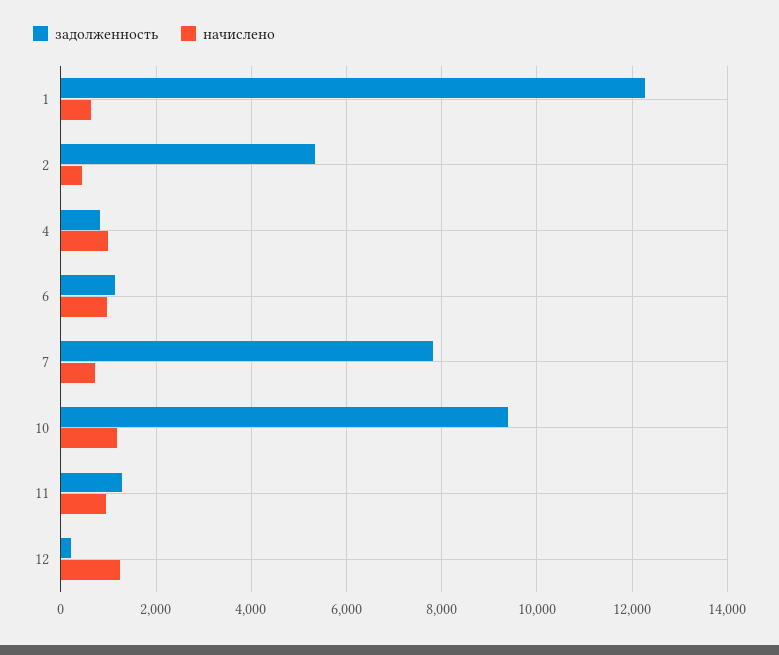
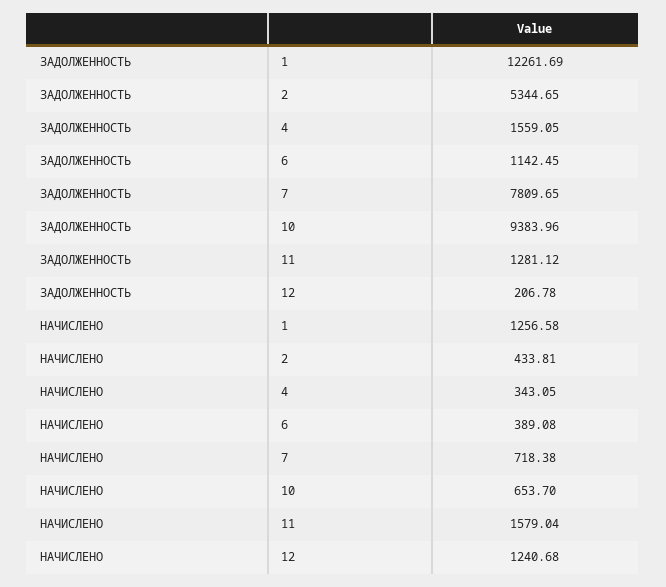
начислено, 1: 600 -> 1256.58
задолженность, 4: 800 -> 1559.05
начислено, 4: 1000 -> 343.05
начислено, 6: 1000 -> 389.08
начислено, 10: 1200 -> 653.7
начислено, 11: 1000 -> 1579.04

